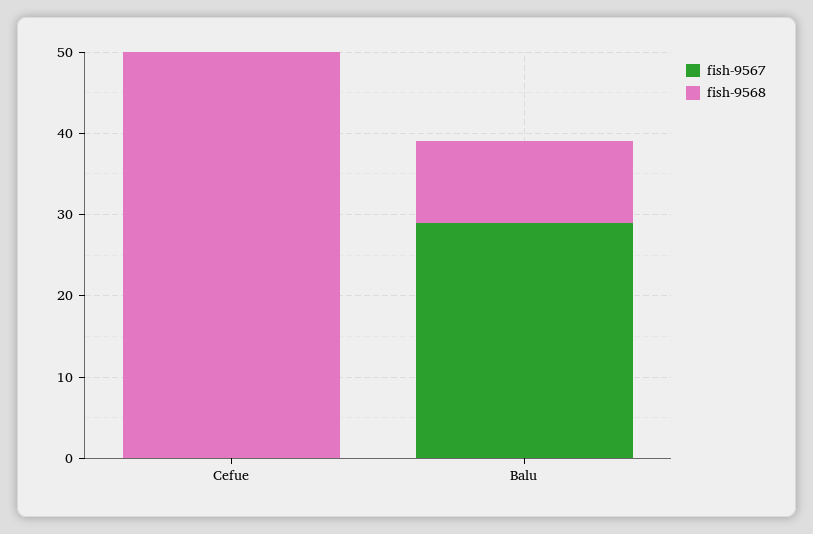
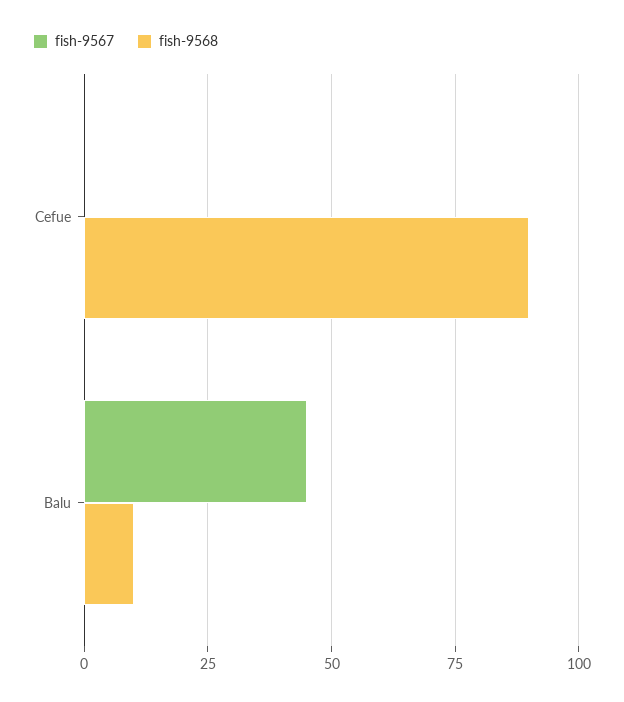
fish-9568, Cefue: 50 -> 90
fish-9567, Balu: 29 -> 45

